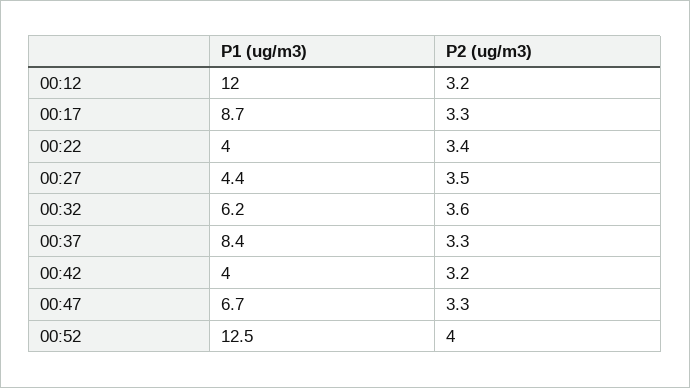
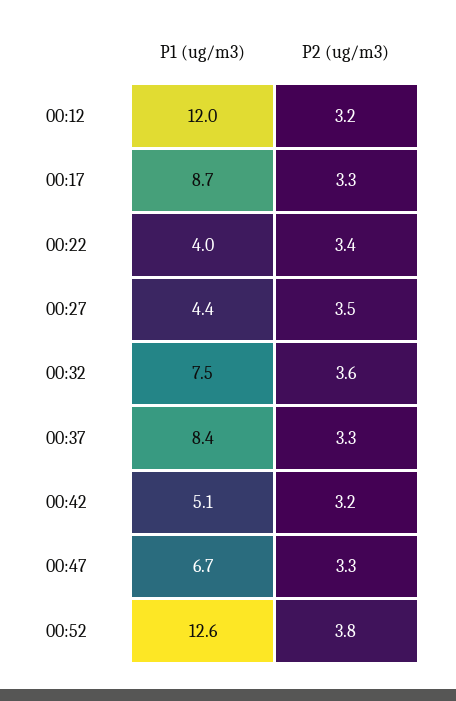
P1 (ug/m3), 00:32: 6.2 -> 7.5
P1 (ug/m3), 00:42: 4 -> 5.1
P1 (ug/m3), 00:52: 12.5 -> 12.6
P2 (ug/m3), 00:52: 4 -> 3.8

